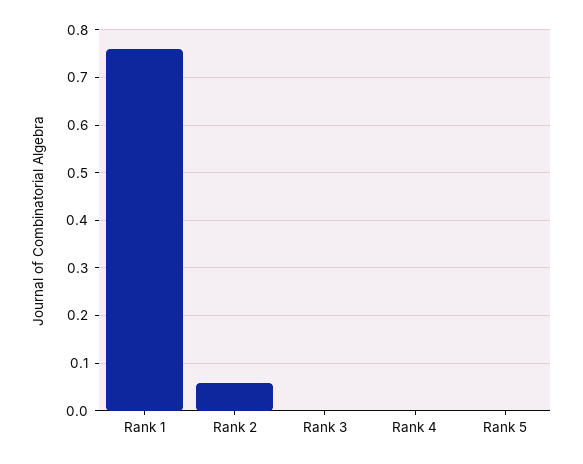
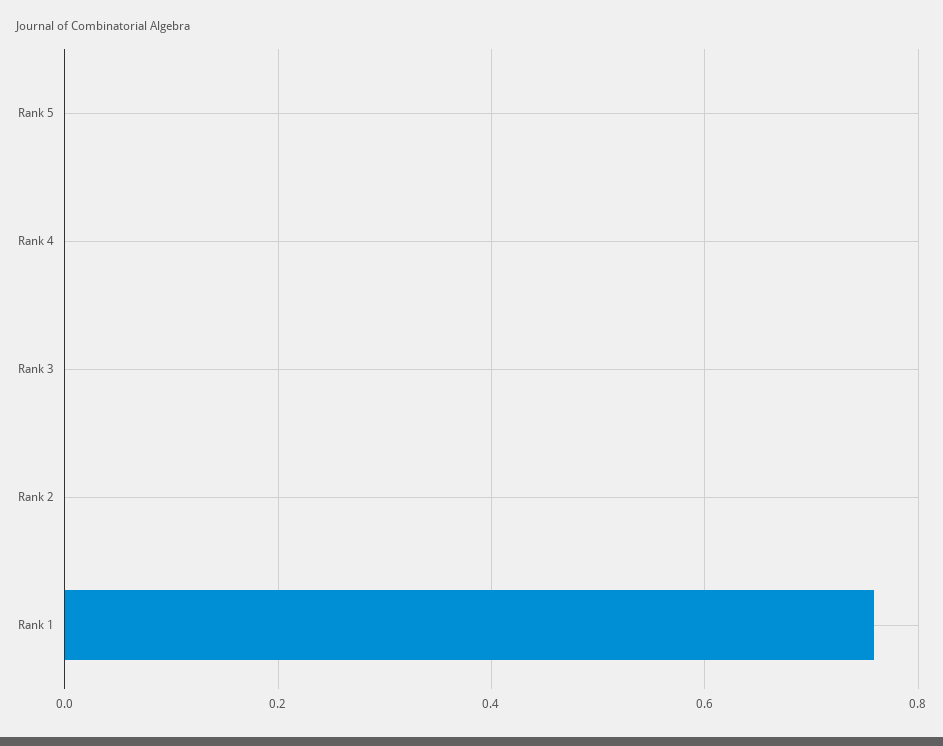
Rank 2: 0.06 -> 0

